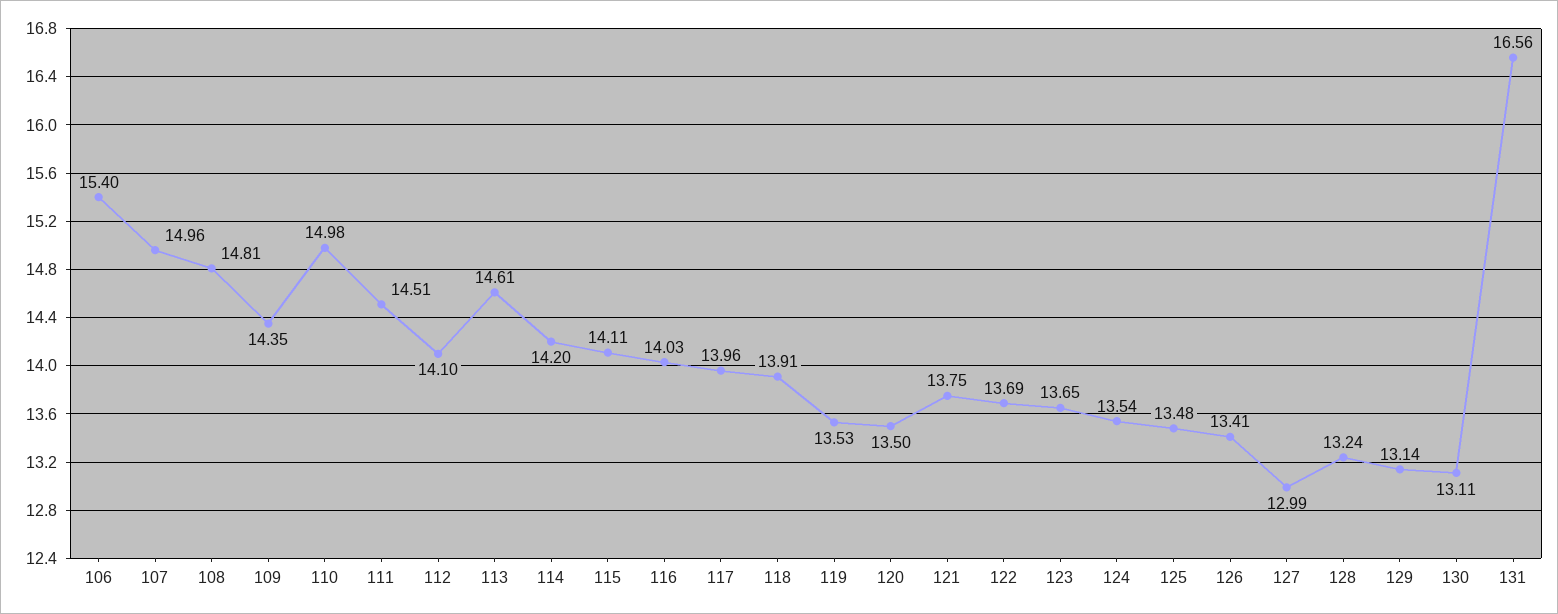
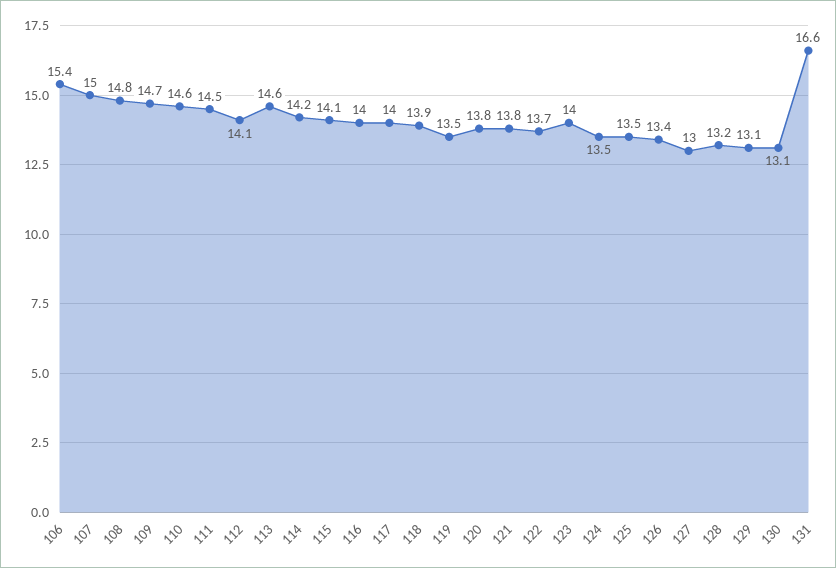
109: 14.35 -> 14.7
110: 14.98 -> 14.6
120: 13.5 -> 13.8
123: 13.65 -> 14

